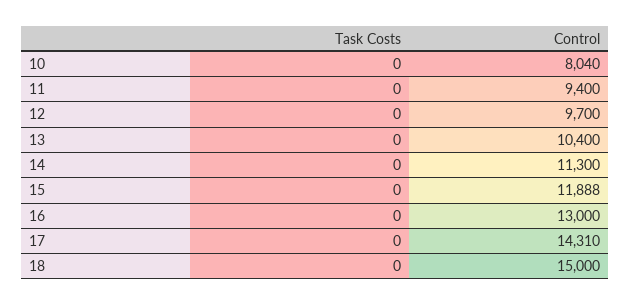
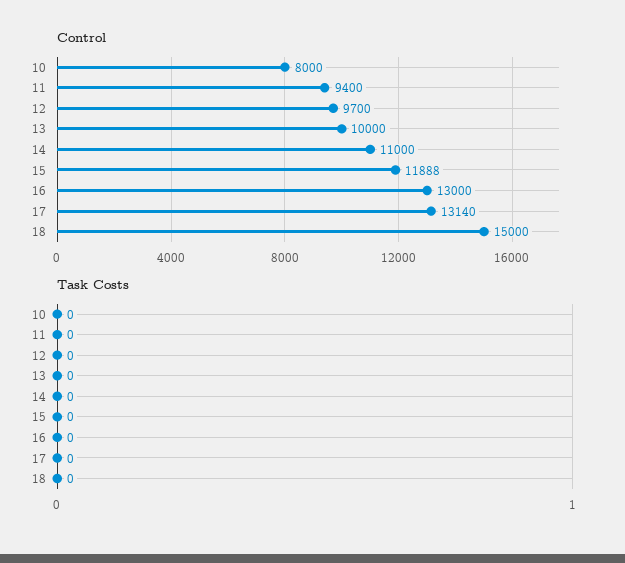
Control, 10: 8040 -> 8000
Control, 13: 10400 -> 10000
Control, 14: 11300 -> 11000
Control, 17: 14310 -> 13140

